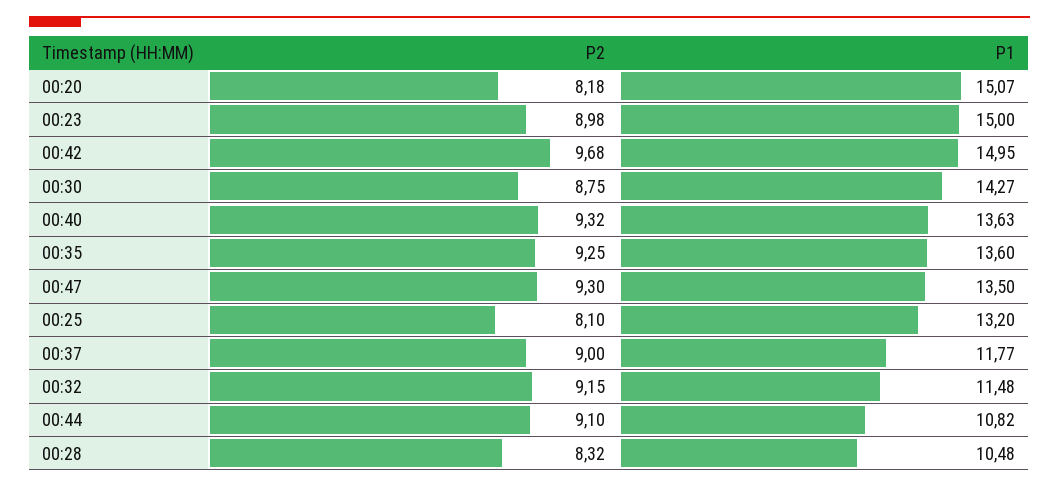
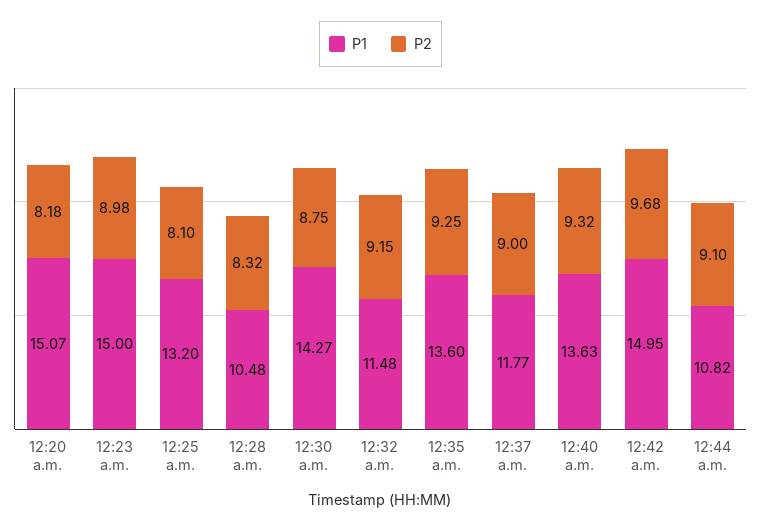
P2, 00:47: 9.3 -> none
P1, 00:47: 13.5 -> none

